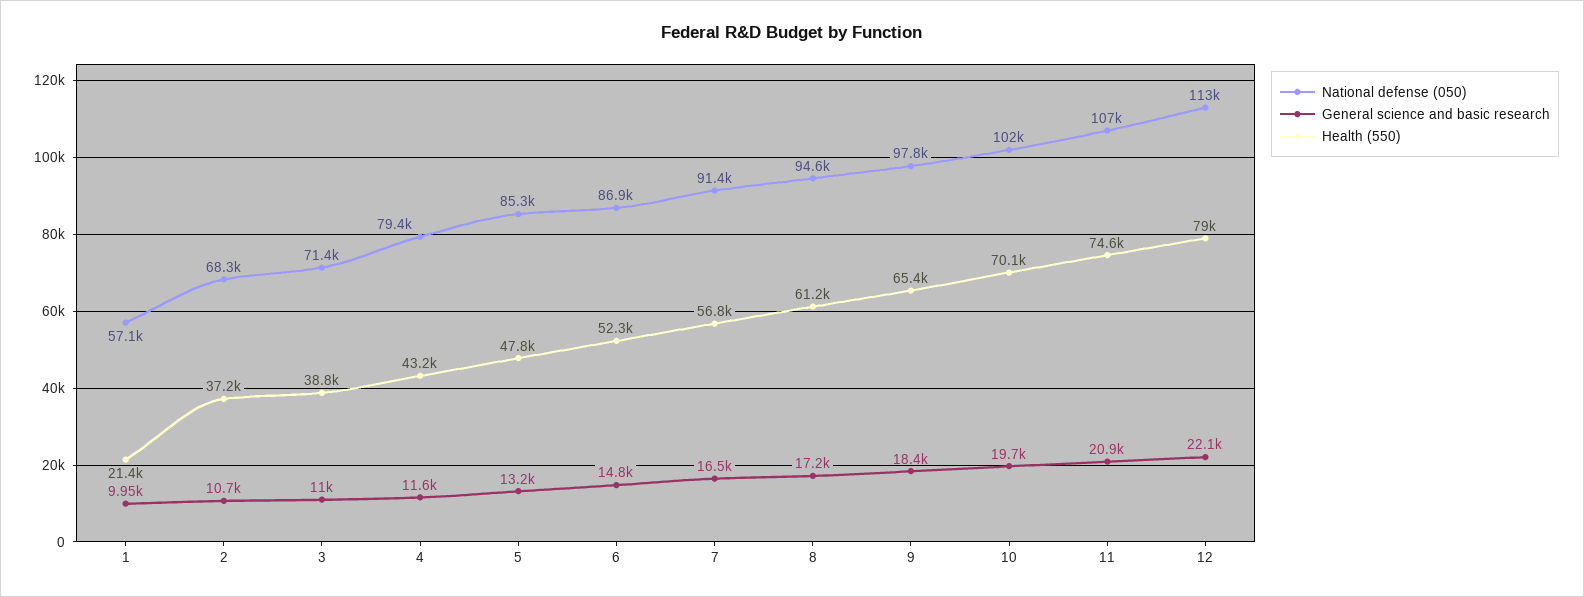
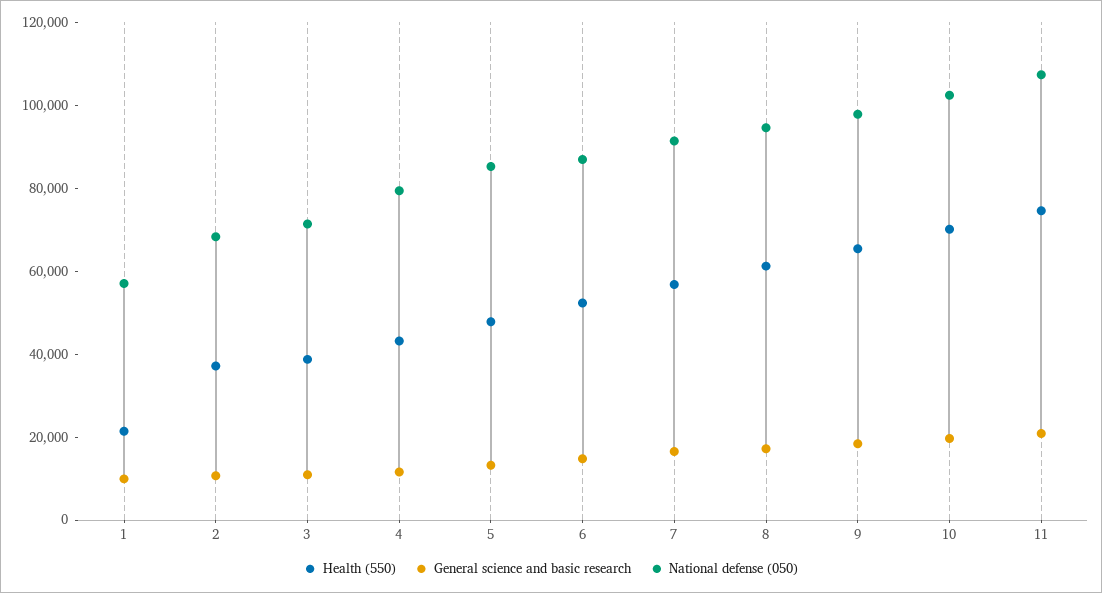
National defense (050), 12: 113000 -> none
General science and basic research, 12: 22100 -> none
Health (550), 12: 79000 -> none

